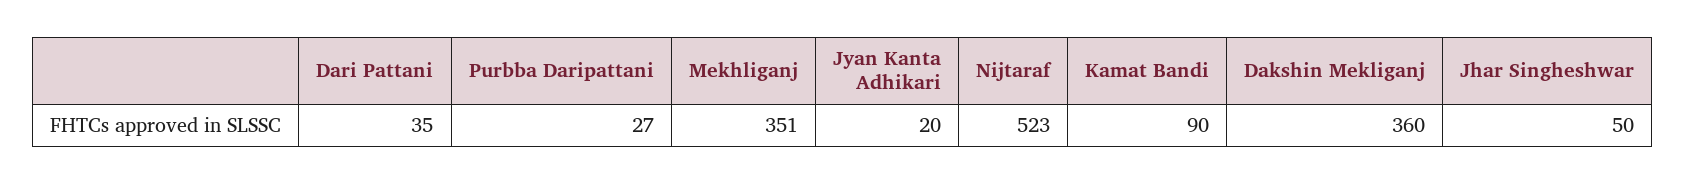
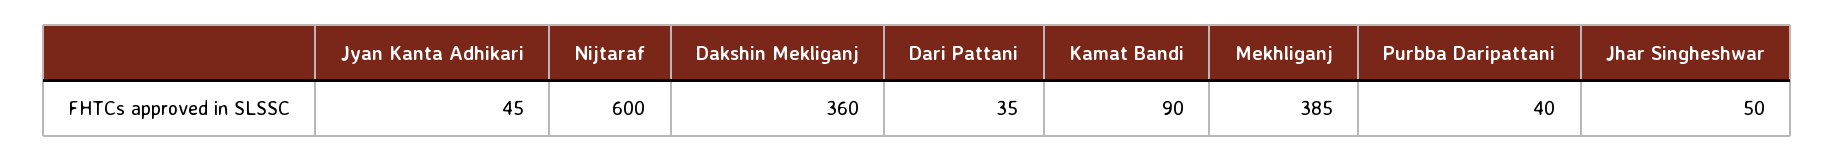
Purbba Daripattani: 27 -> 40
Mekhliganj: 351 -> 385
Jyan Kanta Adhikari: 20 -> 45
Nijtaraf: 523 -> 600

